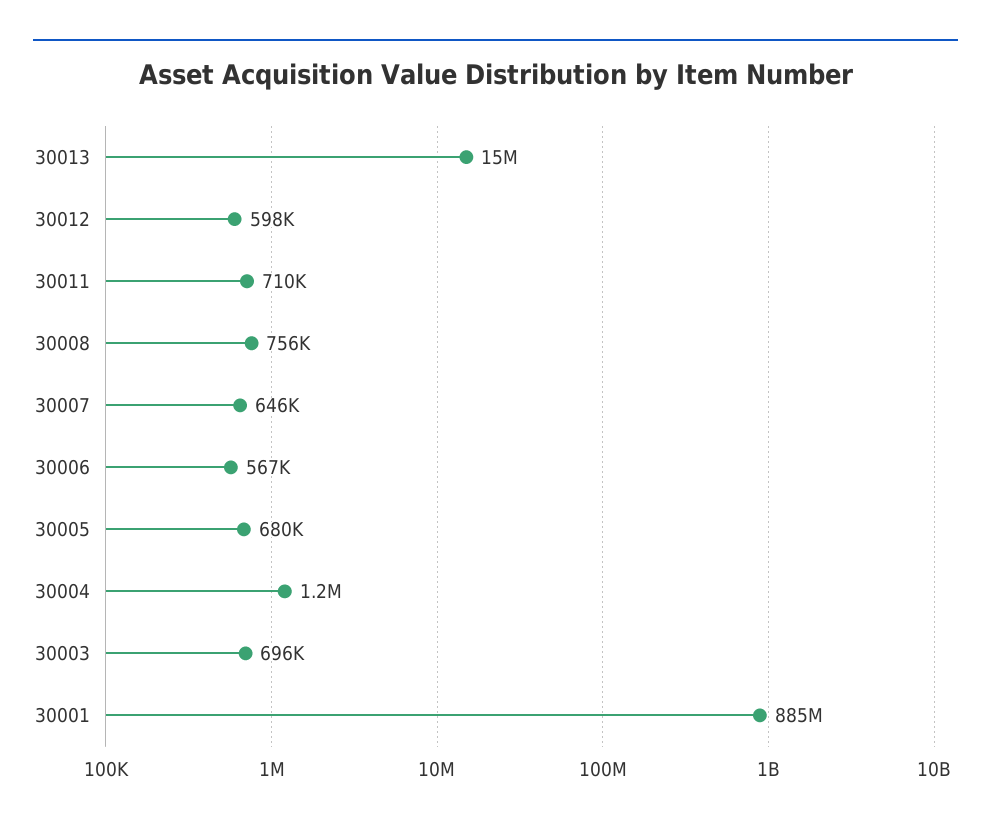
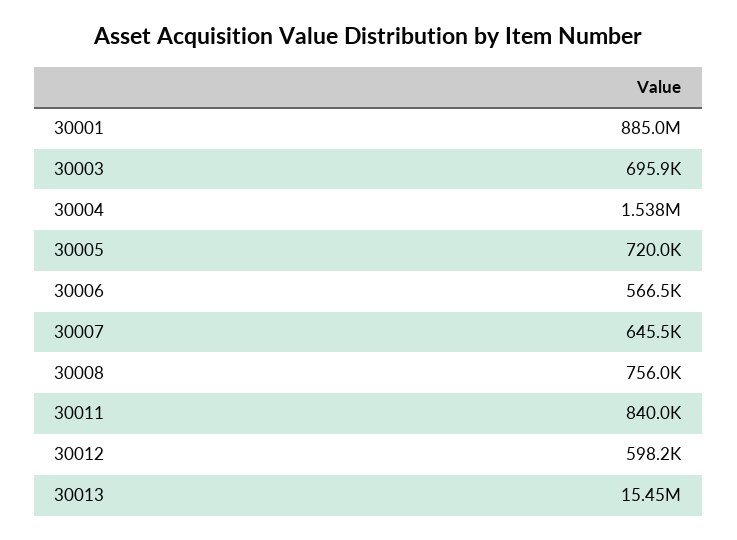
30011: 710000 -> 840000
30005: 680000 -> 720000
30004: 1200000 -> 1538000

